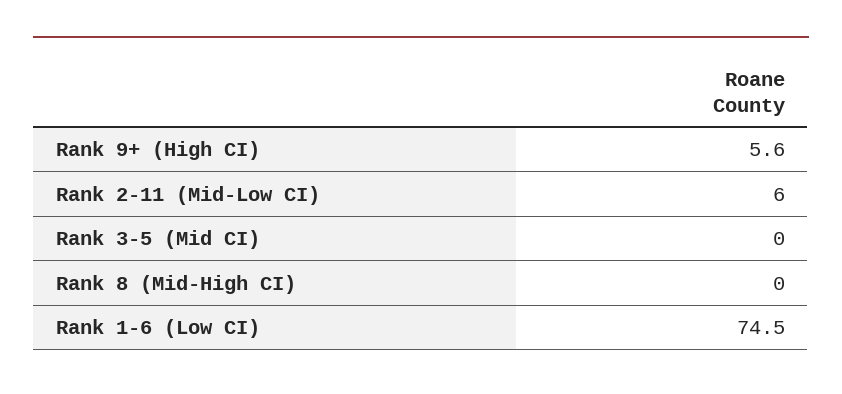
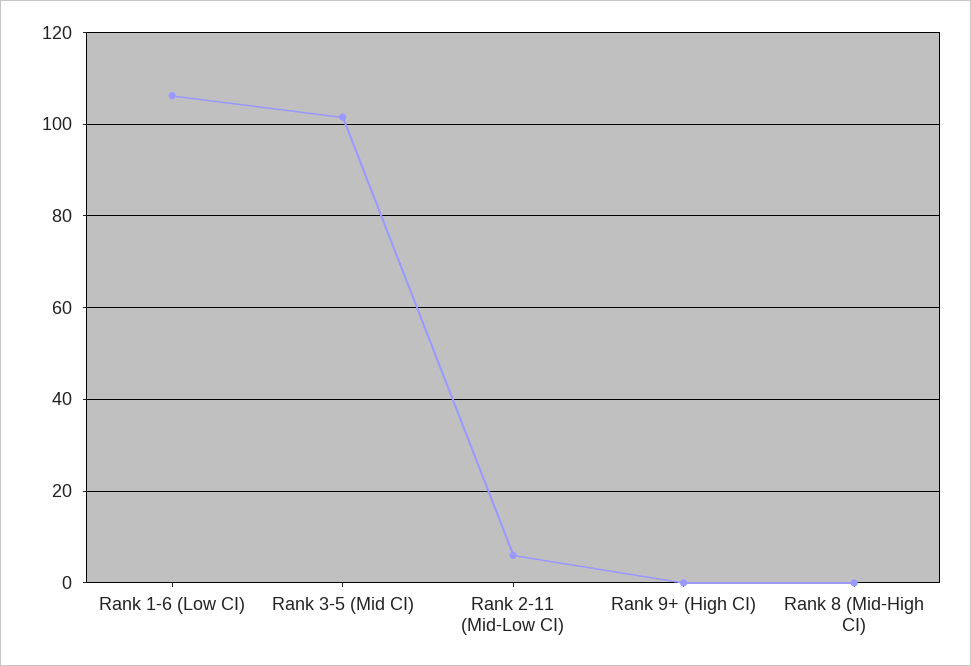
Rank 9+ (High CI): 5.6 -> 0
Rank 3-5 (Mid CI): 0 -> 102
Rank 1-6 (Low CI): 74.5 -> 106

